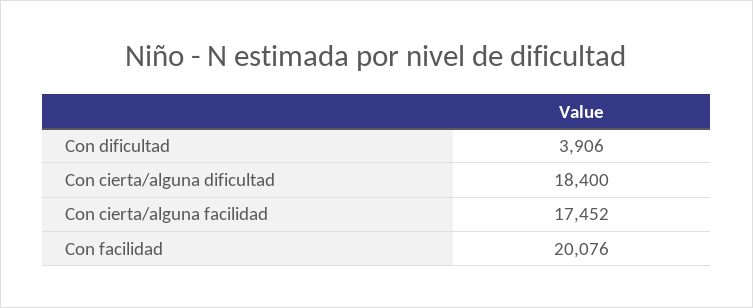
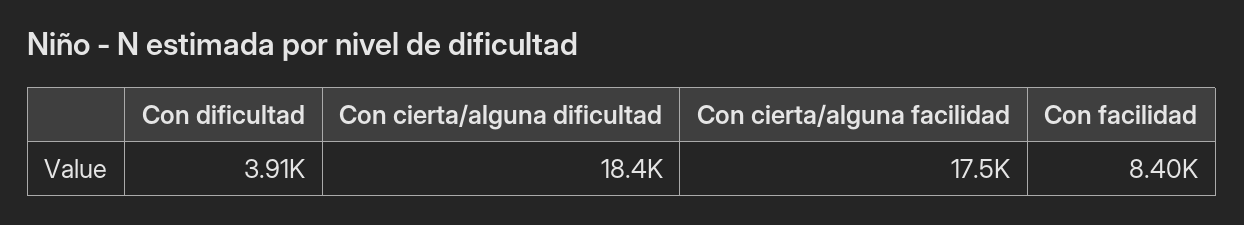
Con facilidad: 20076 -> 8400

